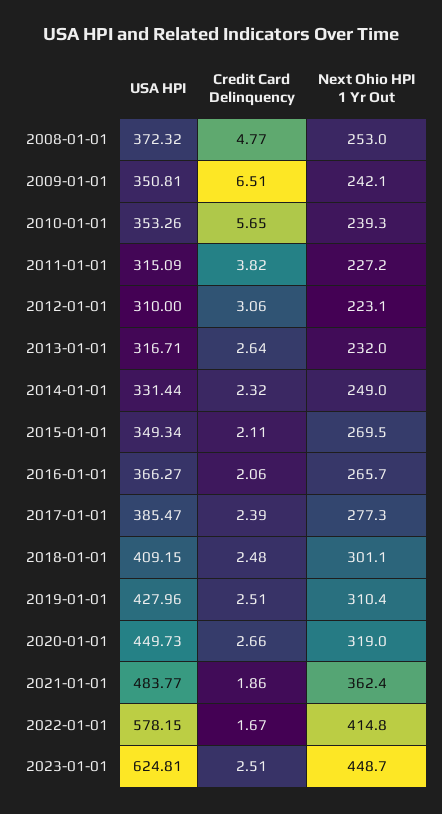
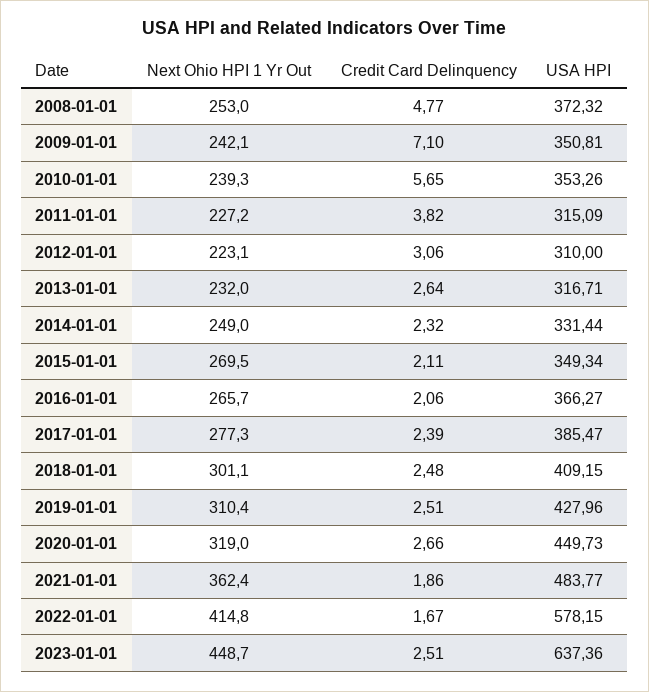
Credit Card Delinquency, 2009-01-01: 6.51 -> 7.1
USA HPI, 2023-01-01: 624.81 -> 637.36

